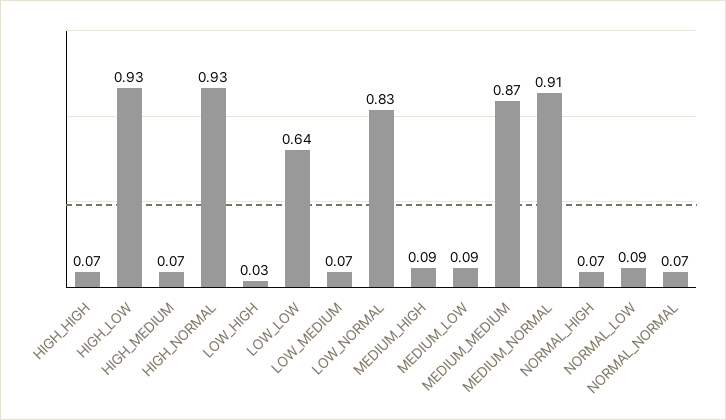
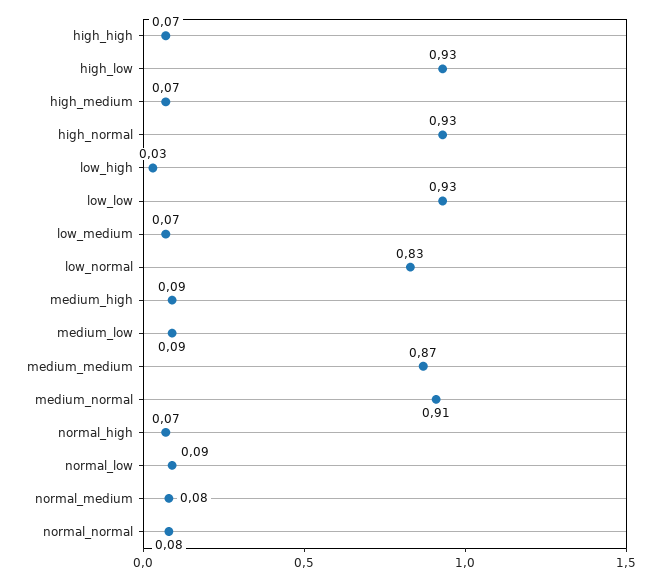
LOW_LOW: 0.64 -> 0.93
NORMAL_NORMAL: 0.07 -> 0.08
normal_medium: none -> 0.08

